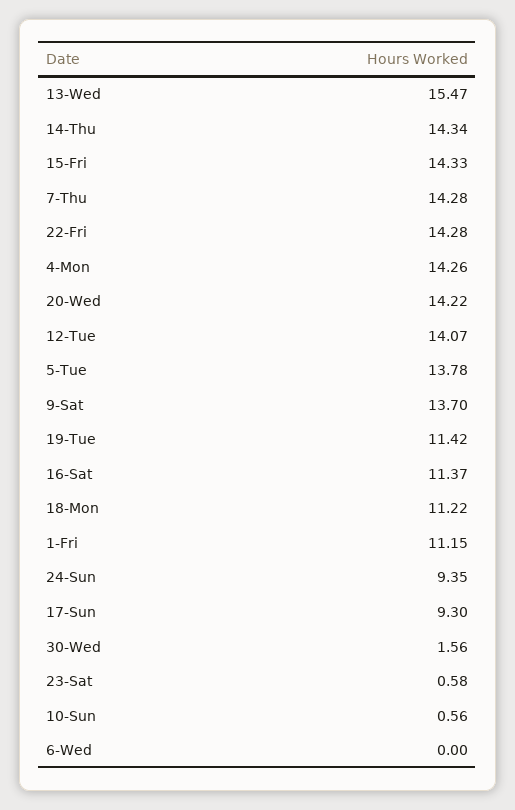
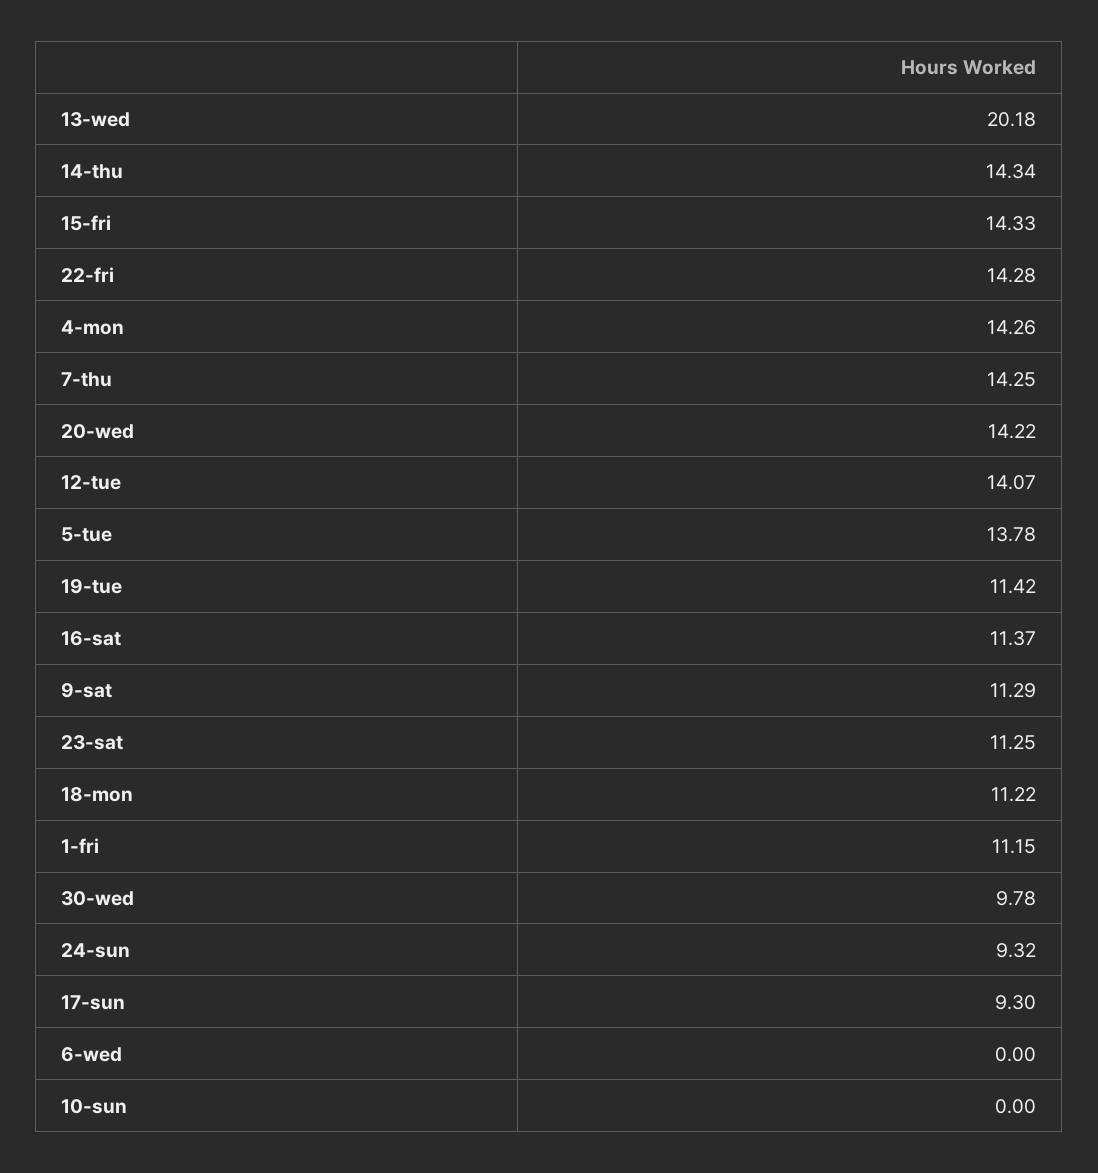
13-Wed: 15.47 -> 20.18
7-Thu: 14.28 -> 14.25
9-Sat: 13.7 -> 11.29
24-Sun: 9.35 -> 9.32
30-Wed: 1.56 -> 9.78
23-Sat: 0.58 -> 11.25
10-Sun: 0.56 -> 0

